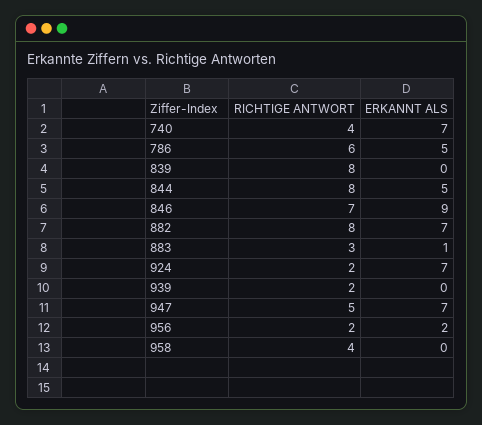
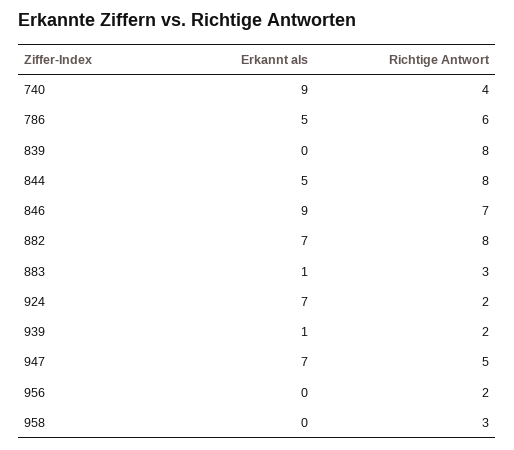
ERKANNT ALS, 740: 7 -> 9
ERKANNT ALS, 939: 0 -> 1
ERKANNT ALS, 956: 2 -> 0
RICHTIGE ANTWORT, 958: 4 -> 3

